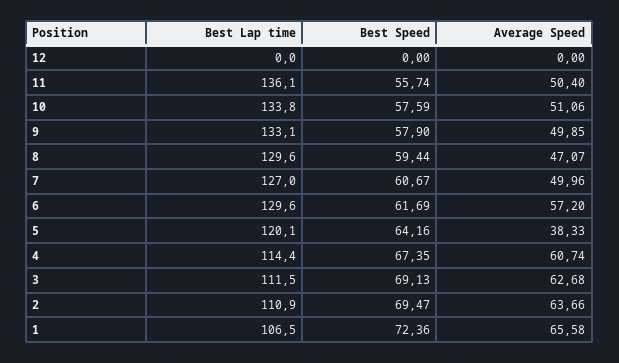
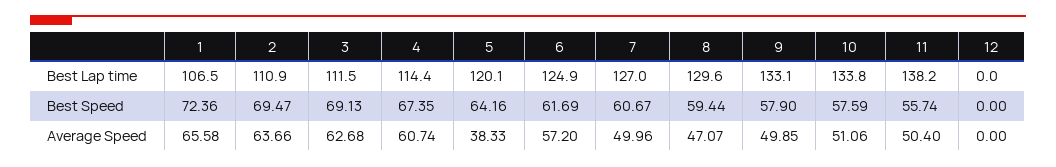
Best Lap time, 11: 136.1 -> 138.2
Best Lap time, 6: 129.6 -> 124.9

